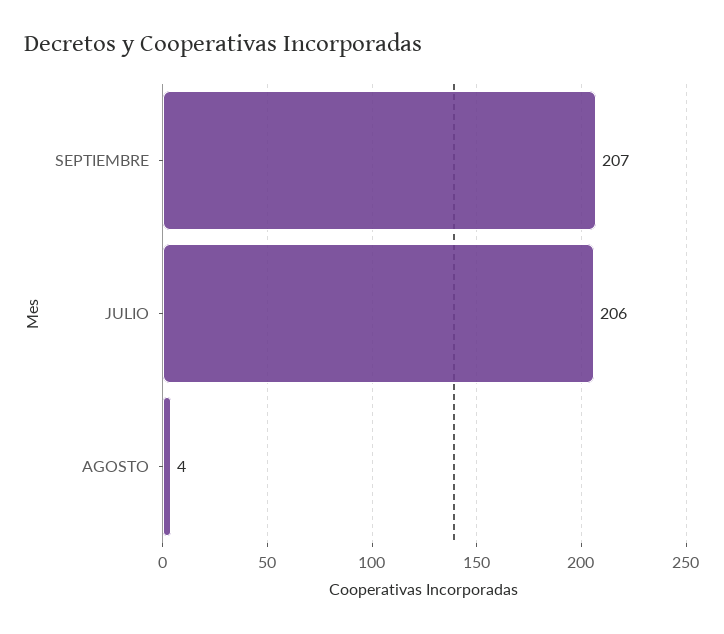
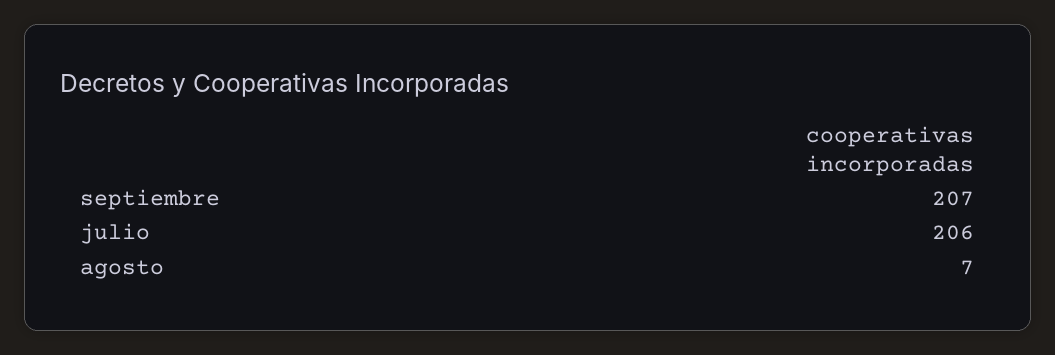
AGOSTO: 4 -> 7

